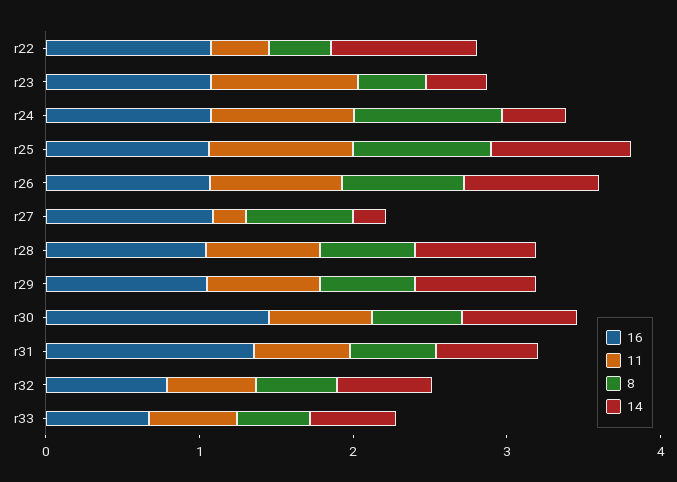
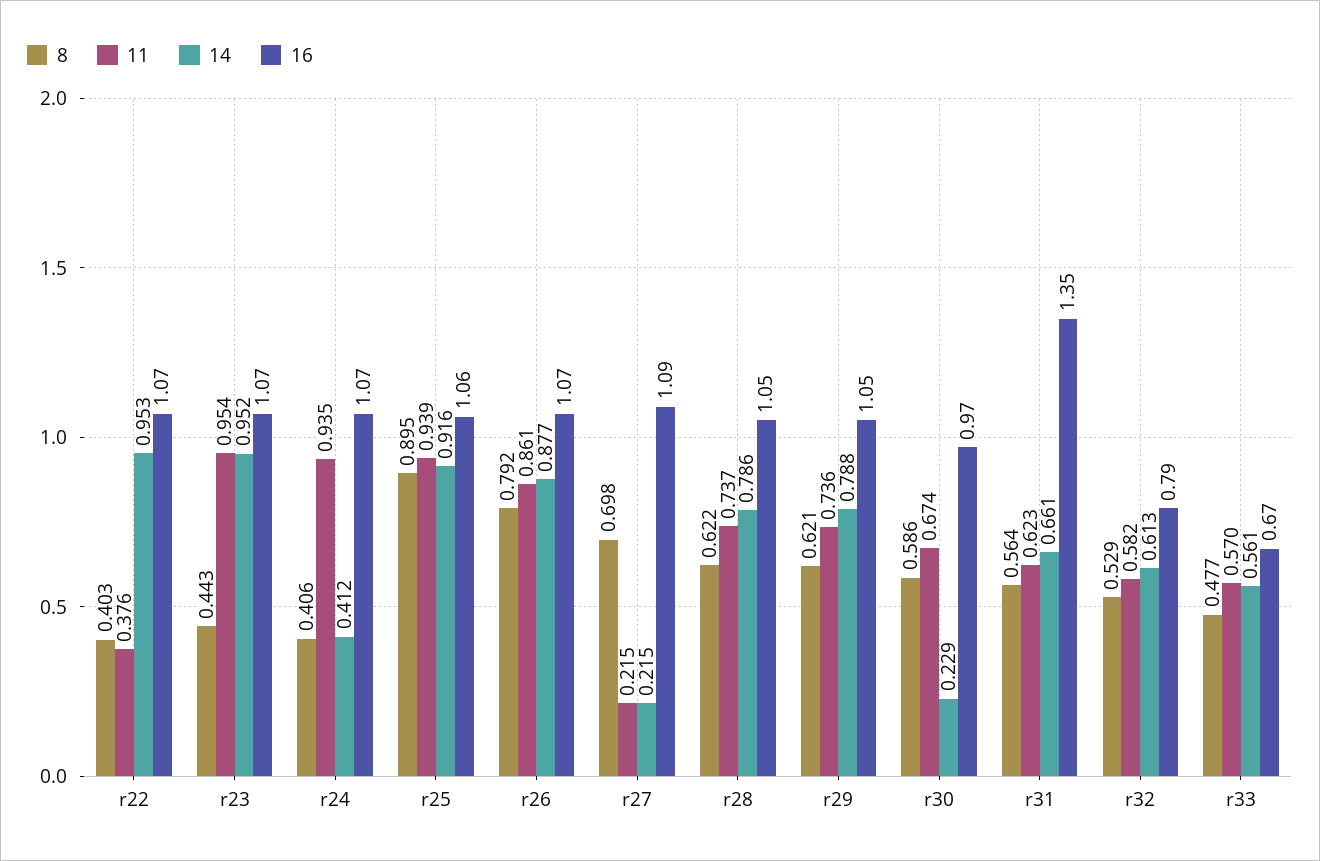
14, r23: 0.4 -> 0.952
8, r24: 1 -> 0.406
16, r30: 1.4 -> 0.97
14, r30: 0.8 -> 0.229

